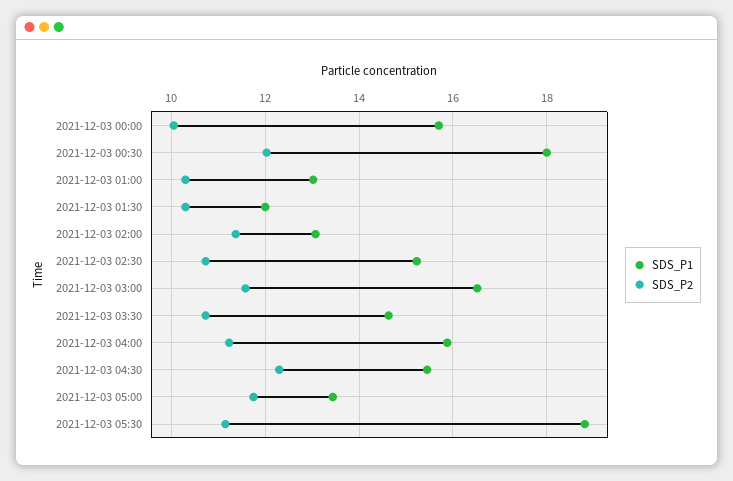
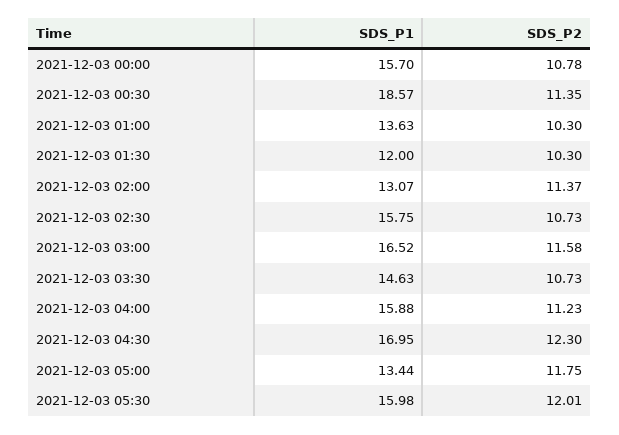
SDS_P2, 2021-12-03 00:00: 10 -> 10.78
SDS_P1, 2021-12-03 00:30: 18 -> 18.57
SDS_P2, 2021-12-03 00:30: 12 -> 11.35
SDS_P1, 2021-12-03 01:00: 13 -> 13.63
SDS_P1, 2021-12-03 02:30: 15.2 -> 15.75
SDS_P1, 2021-12-03 04:30: 15.4 -> 16.95
SDS_P1, 2021-12-03 05:30: 18.8 -> 15.98
SDS_P2, 2021-12-03 05:30: 11.2 -> 12.01

